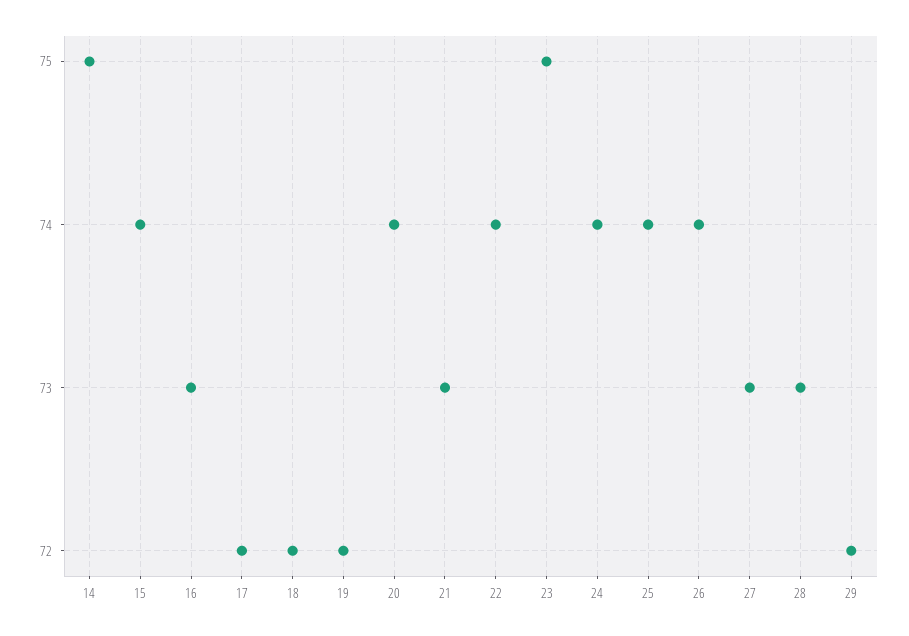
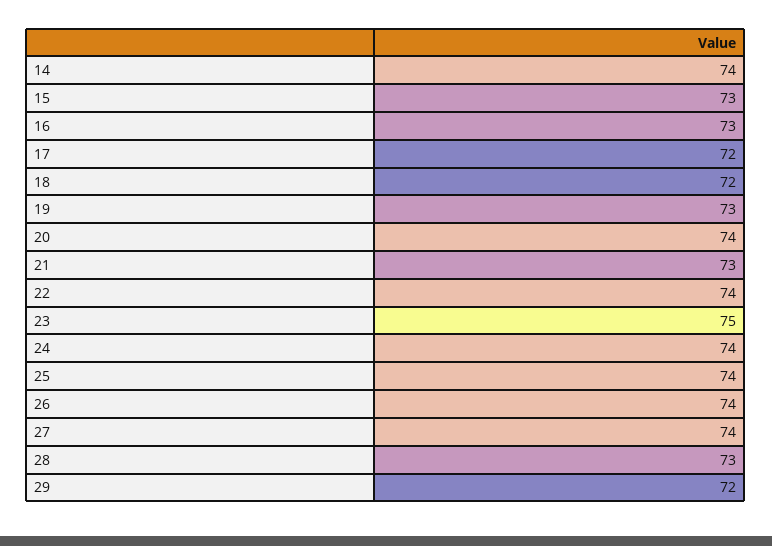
14: 75 -> 74
15: 74 -> 73
19: 72 -> 73
27: 73 -> 74

